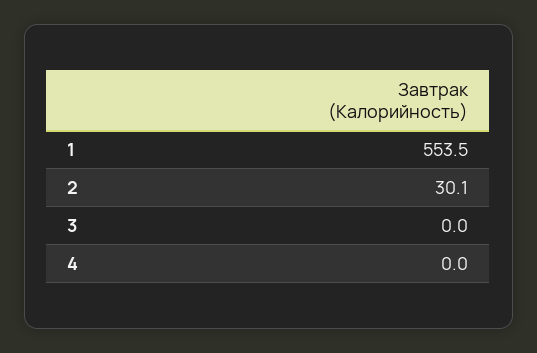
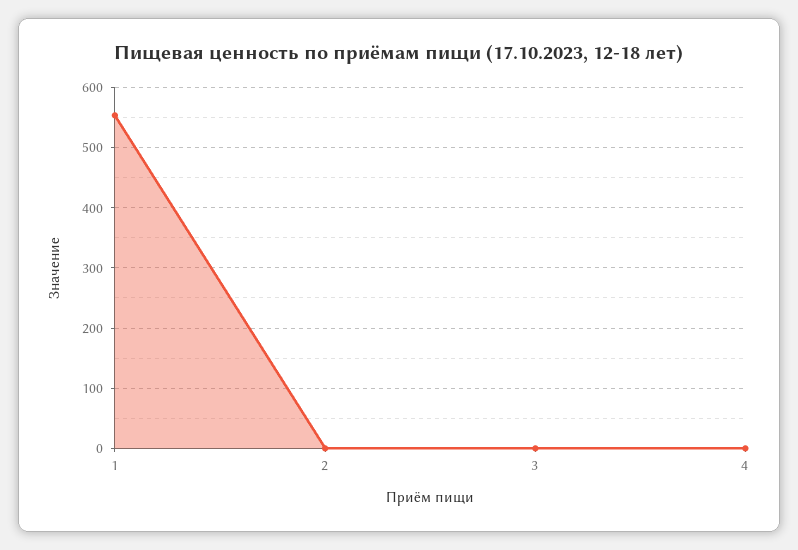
2: 30.1 -> 0

